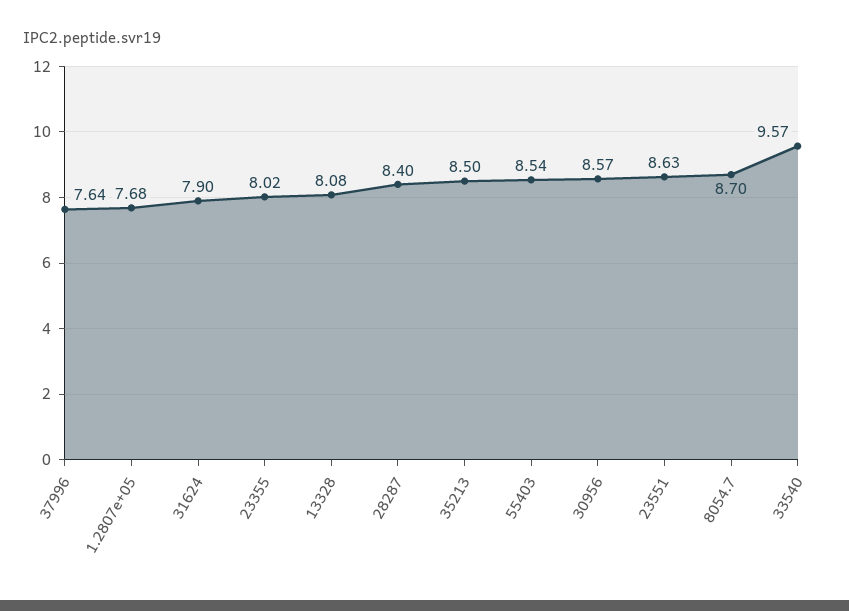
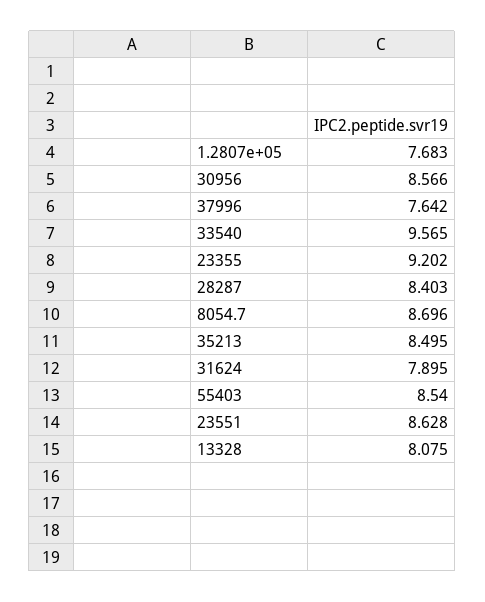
23355: 8.02 -> 9.202

